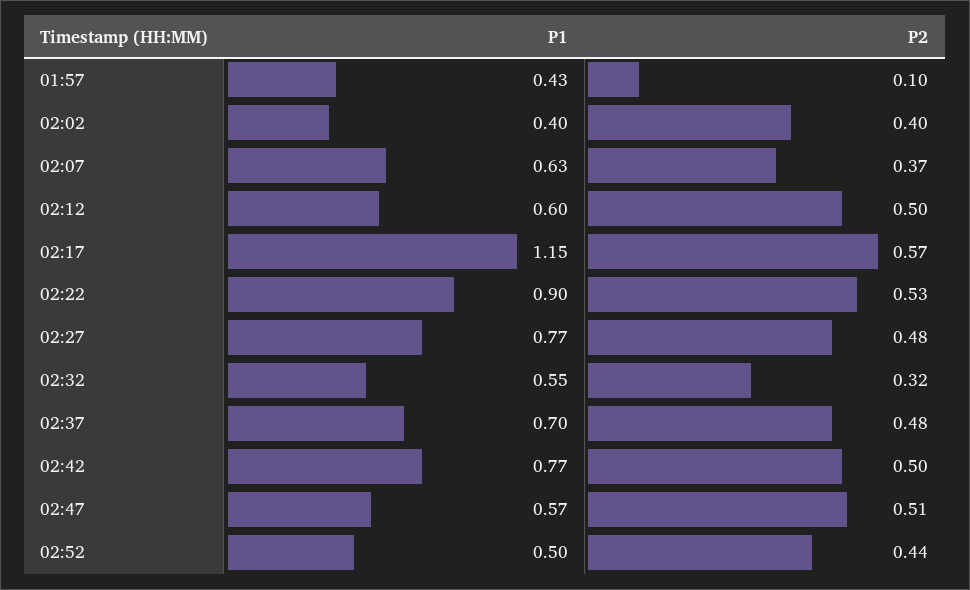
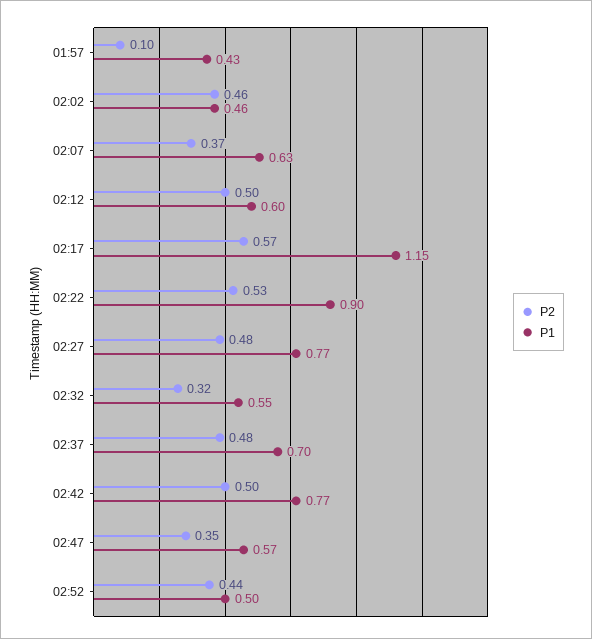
P1, 02:02: 0.4 -> 0.46
P2, 02:02: 0.4 -> 0.46
P2, 02:47: 0.51 -> 0.35

